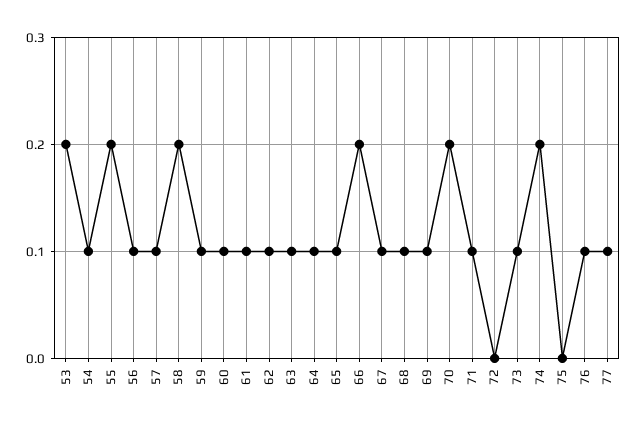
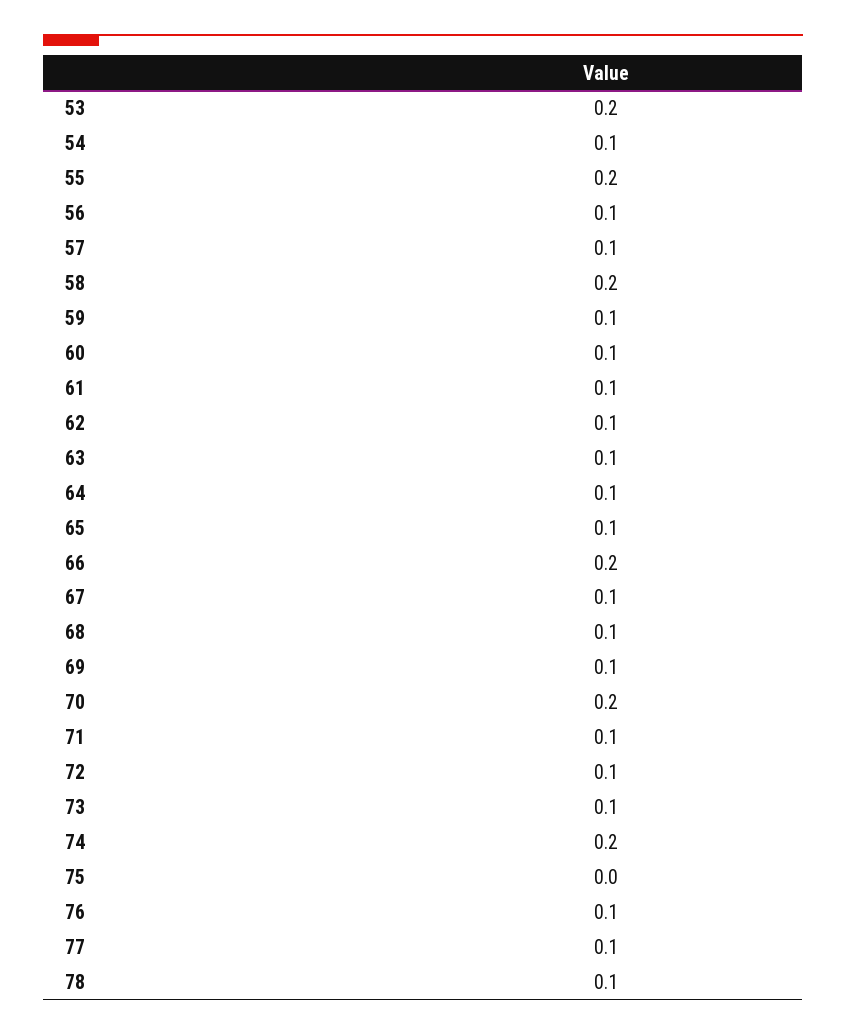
72: 0 -> 0.1
78: none -> 0.1

